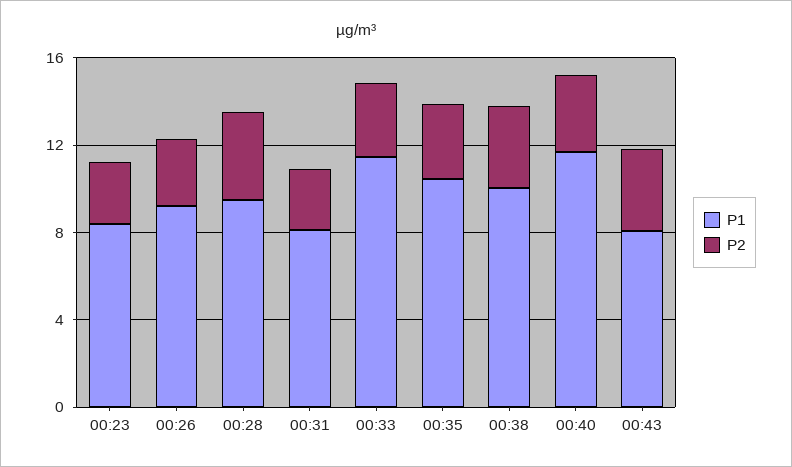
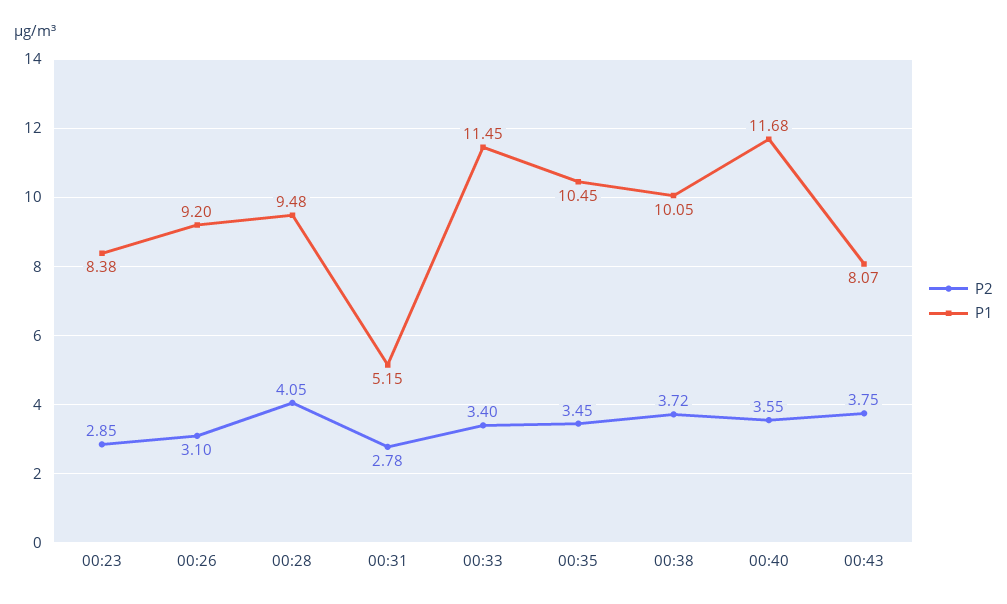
P1, 00:31: 8 -> 5.15

